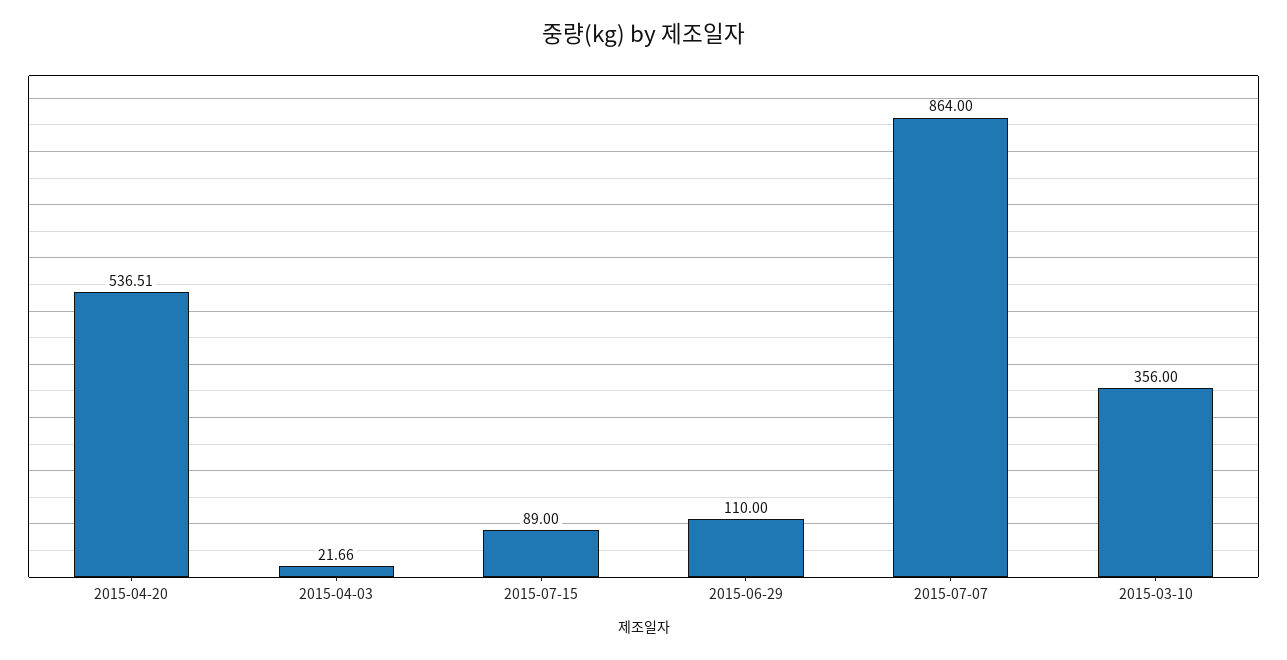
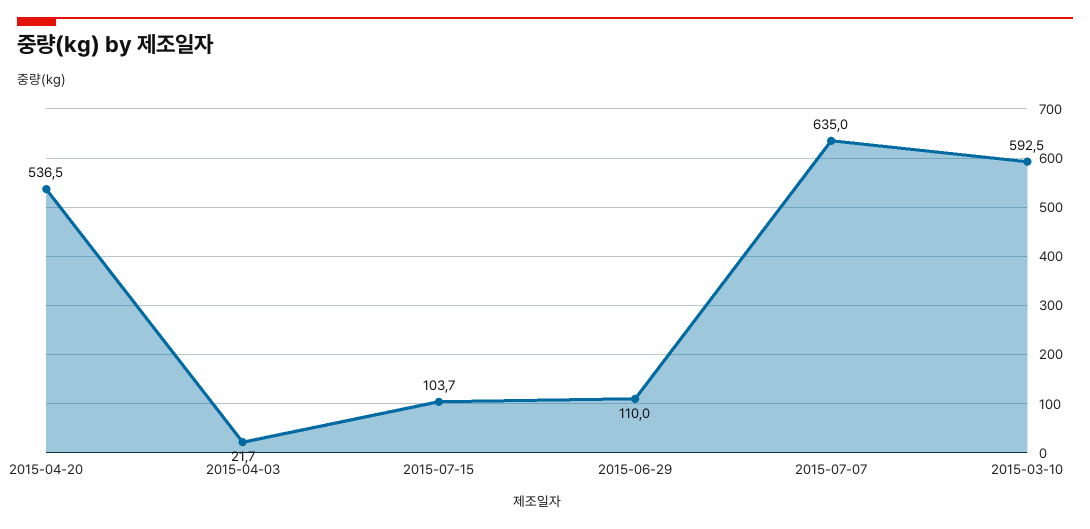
2015-07-15: 89 -> 103.7
2015-07-07: 864 -> 635
2015-03-10: 356 -> 592.5

